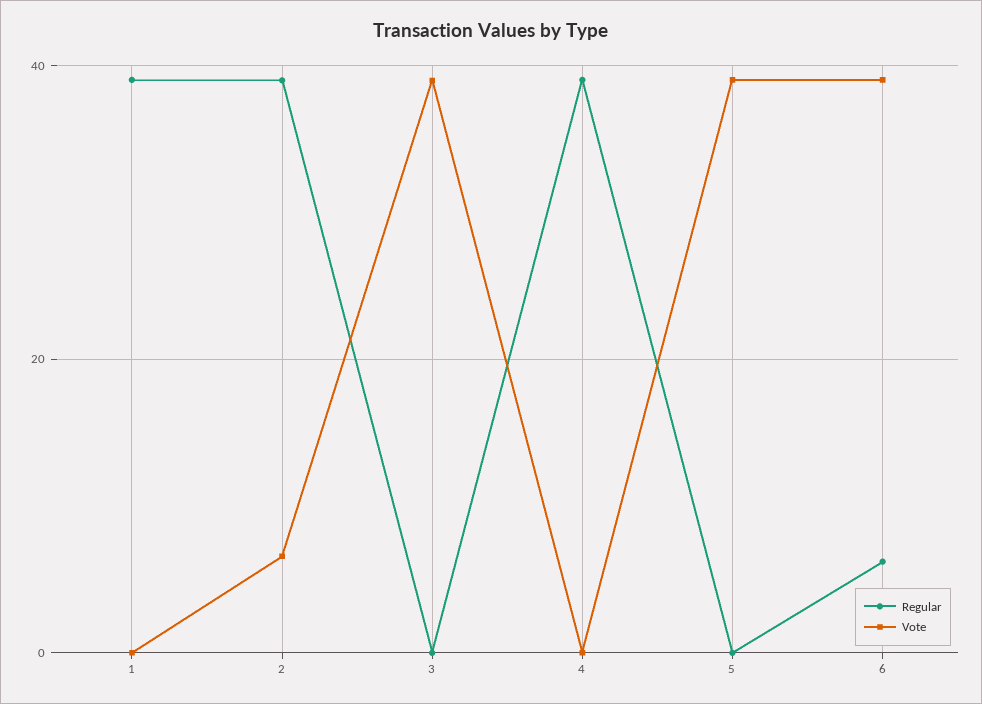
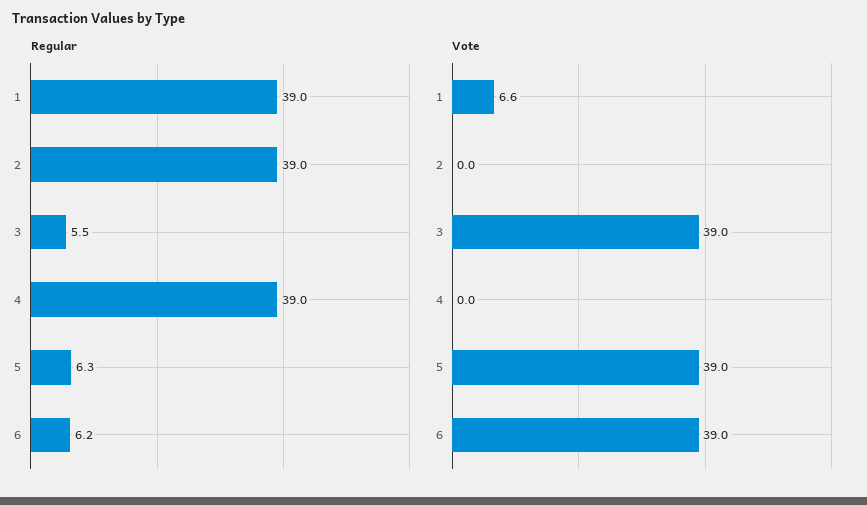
Vote, 1: 0 -> 6.6
Vote, 2: 6 -> 0
Regular, 3: 0 -> 5.5
Regular, 5: 0 -> 6.3

